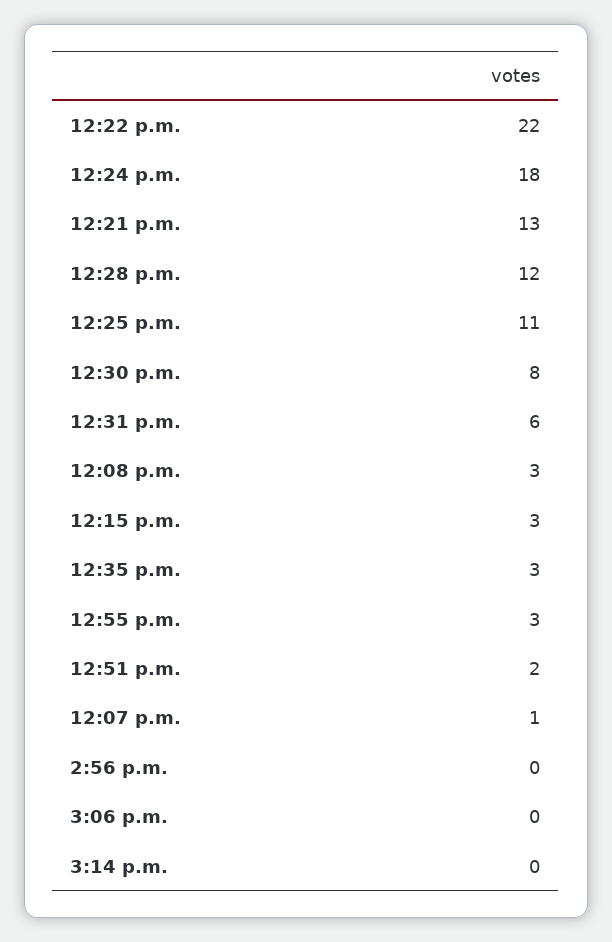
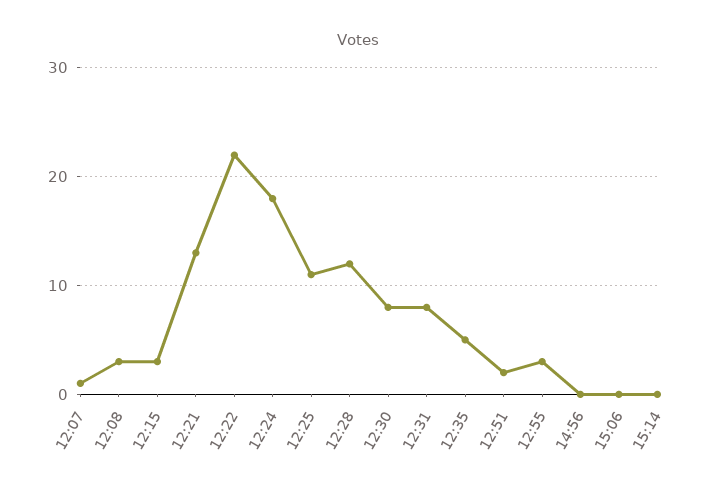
12:31 p.m.: 6 -> 8
12:35 p.m.: 3 -> 5

